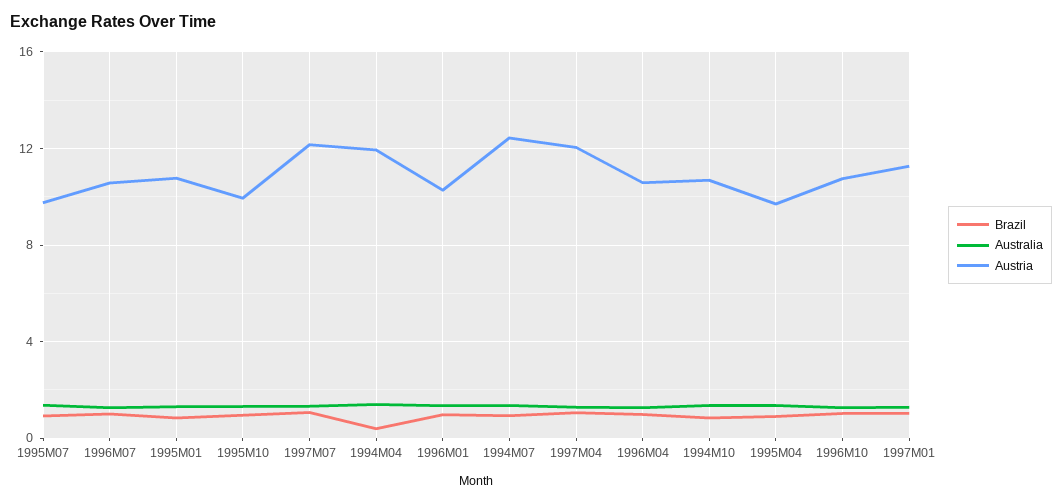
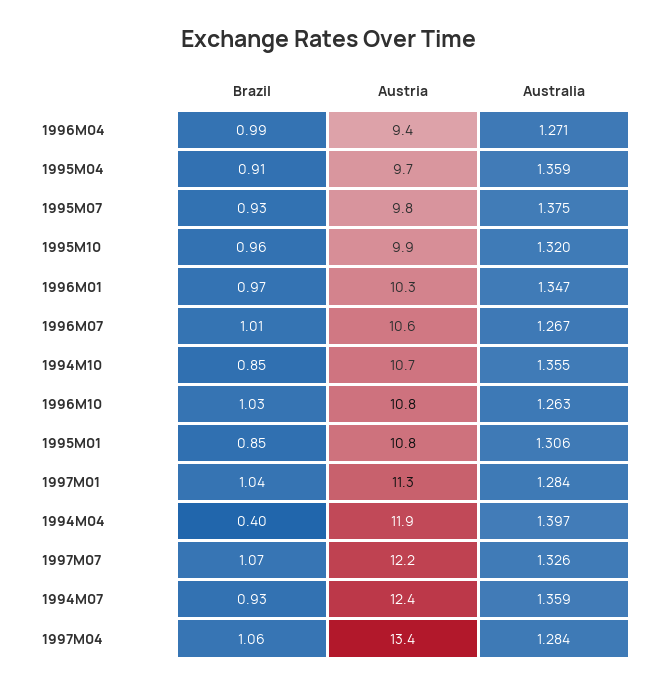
Austria, 1997M04: 12 -> 13.4
Austria, 1996M04: 10.5 -> 9.4

